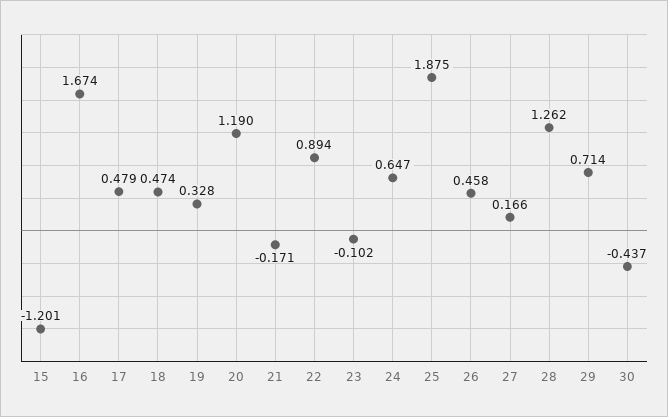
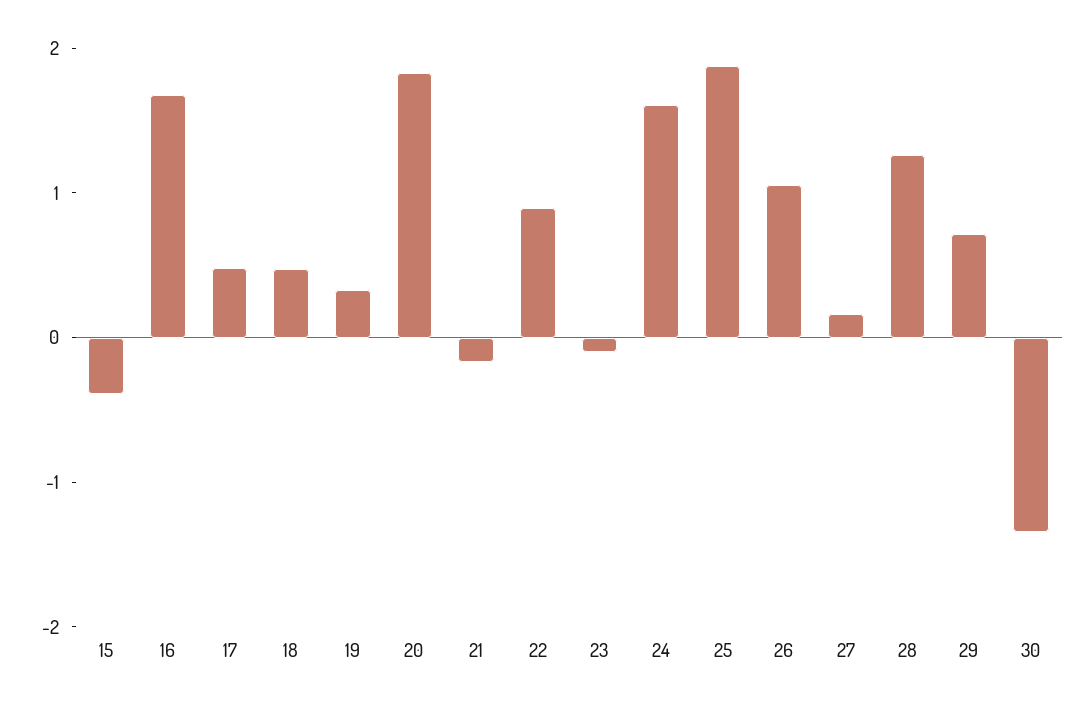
15: -1.201 -> -0.4
20: 1.19 -> 1.8
24: 0.647 -> 1.6
26: 0.458 -> 1
30: -0.437 -> -1.4

